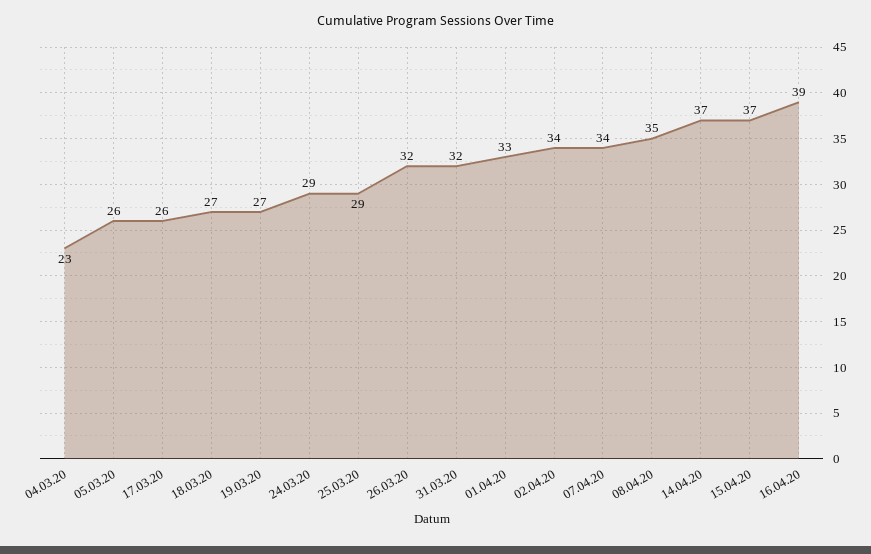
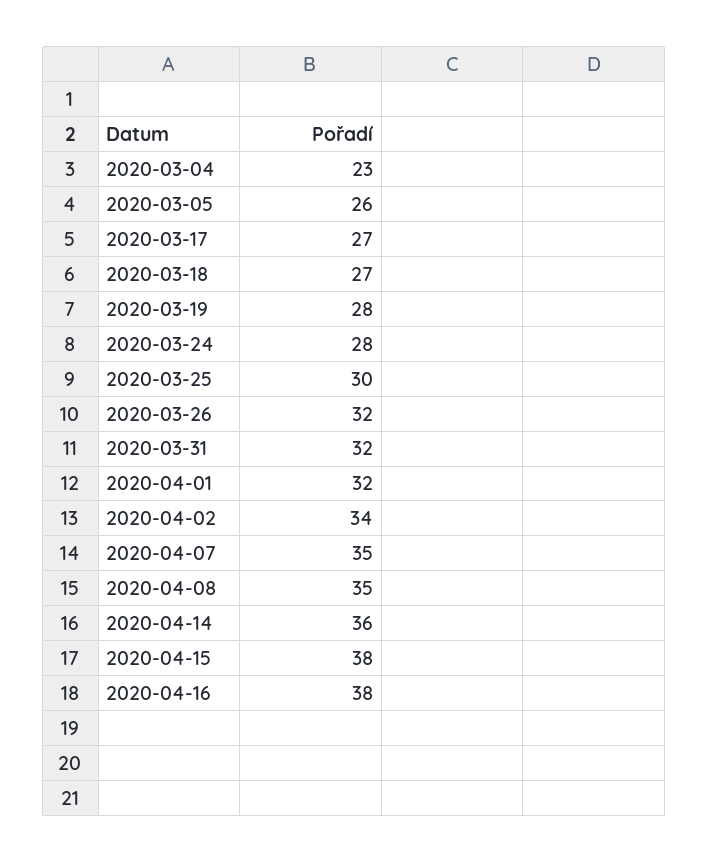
17.03.20: 26 -> 27
19.03.20: 27 -> 28
24.03.20: 29 -> 28
25.03.20: 29 -> 30
01.04.20: 33 -> 32
07.04.20: 34 -> 35
14.04.20: 37 -> 36
15.04.20: 37 -> 38
16.04.20: 39 -> 38

